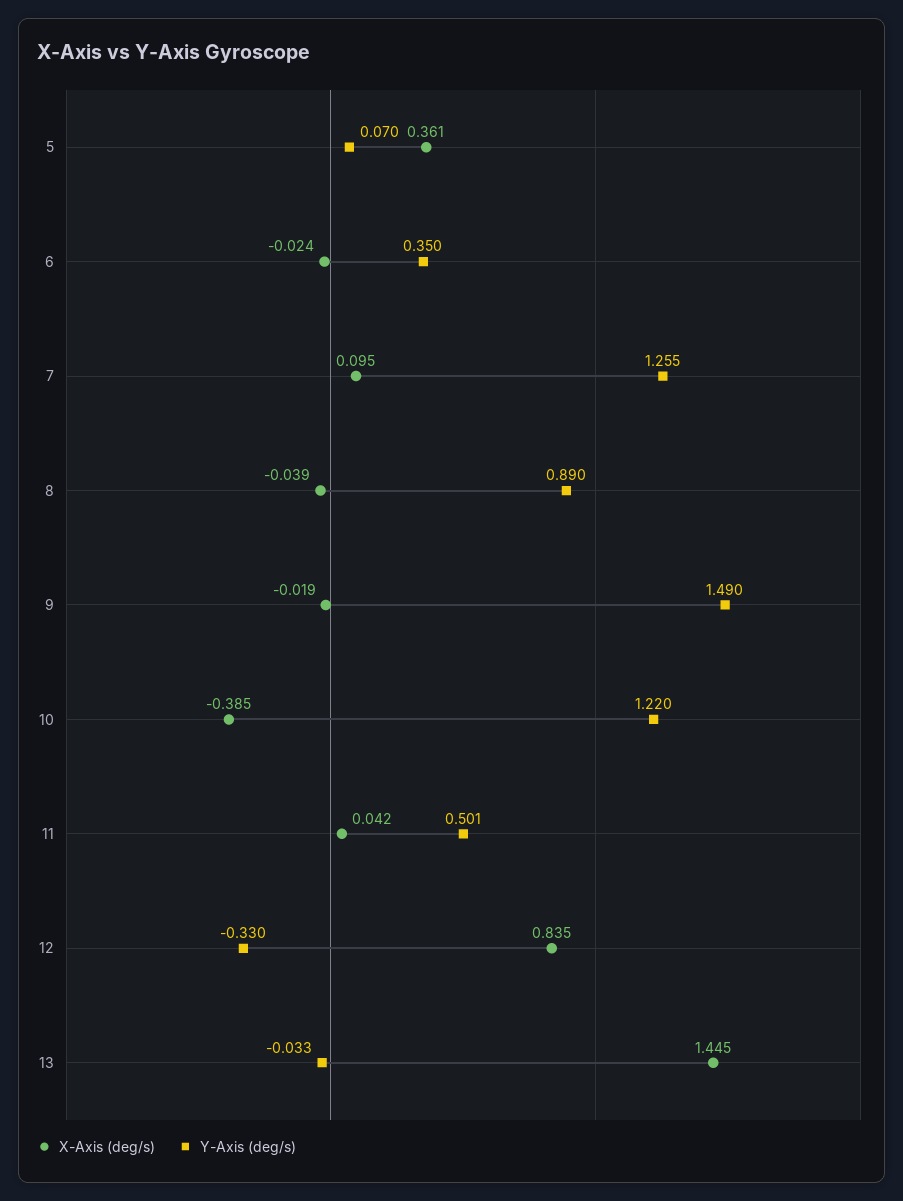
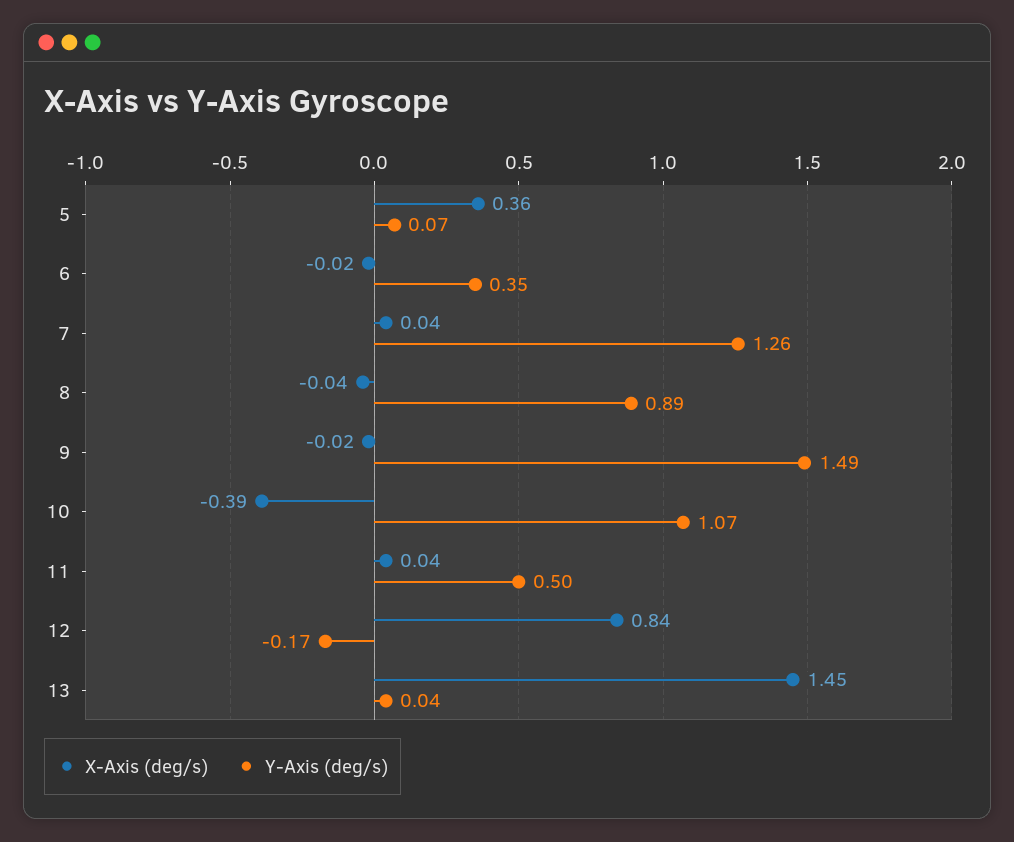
X-Axis (deg/s), 7: 0.095 -> 0.04
Y-Axis (deg/s), 10: 1.22 -> 1.07
Y-Axis (deg/s), 12: -0.33 -> -0.17
Y-Axis (deg/s), 13: -0.033 -> 0.04

